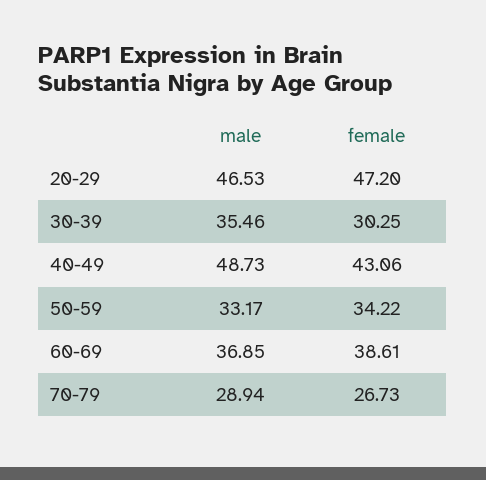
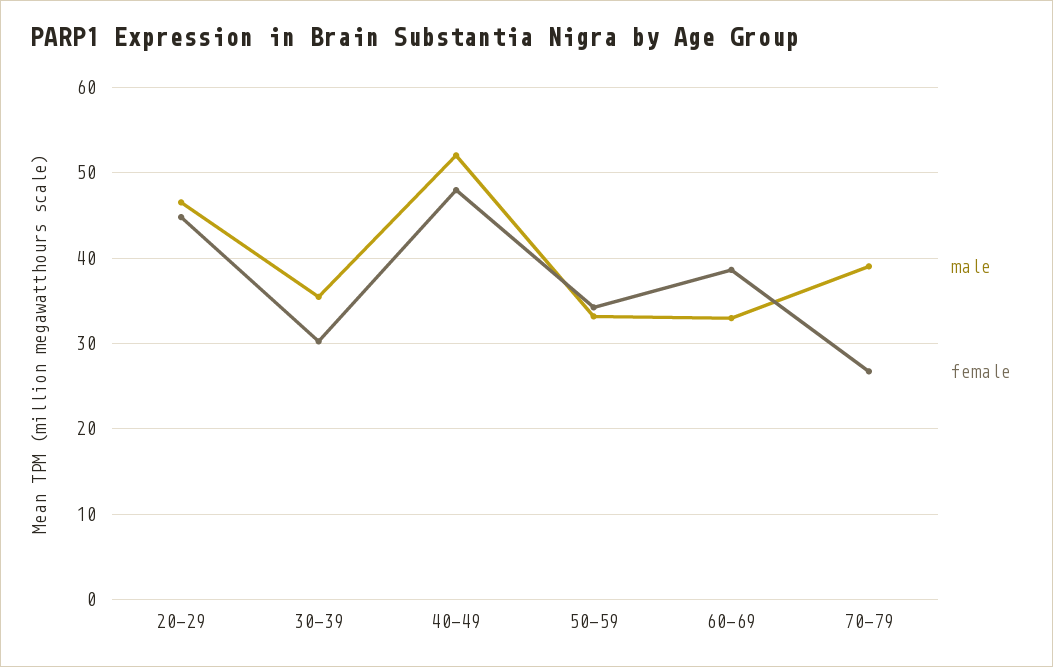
female, 20-29: 47.2 -> 45
male, 40-49: 48.73 -> 52
female, 40-49: 43.06 -> 48
male, 60-69: 36.85 -> 33
male, 70-79: 28.94 -> 39

